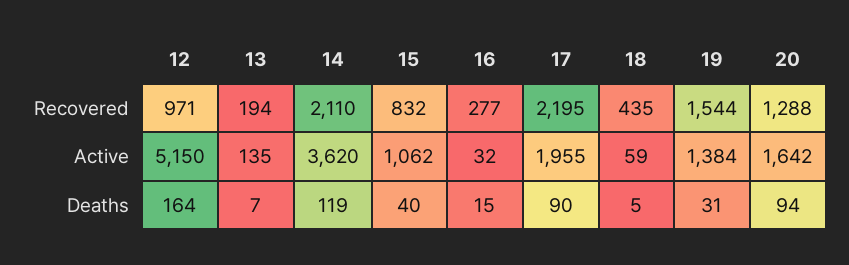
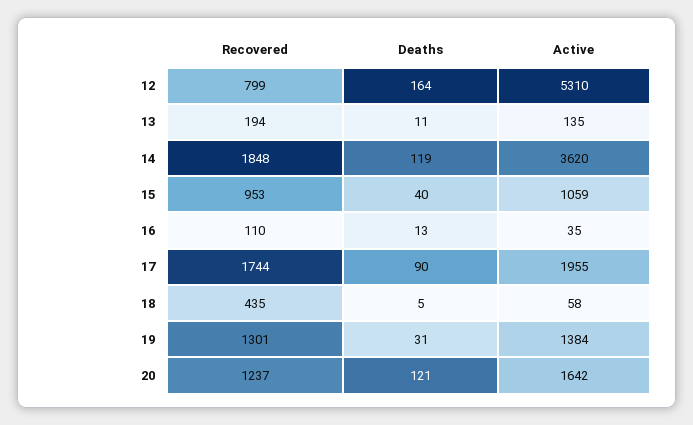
12, Recovered: 971 -> 799
14, Recovered: 2110 -> 1848
15, Recovered: 832 -> 953
16, Recovered: 277 -> 110
17, Recovered: 2195 -> 1744
19, Recovered: 1544 -> 1301
20, Recovered: 1288 -> 1237
12, Active: 5150 -> 5310
15, Active: 1062 -> 1059
16, Active: 32 -> 35
18, Active: 59 -> 58
13, Deaths: 7 -> 11
16, Deaths: 15 -> 13
20, Deaths: 94 -> 121

